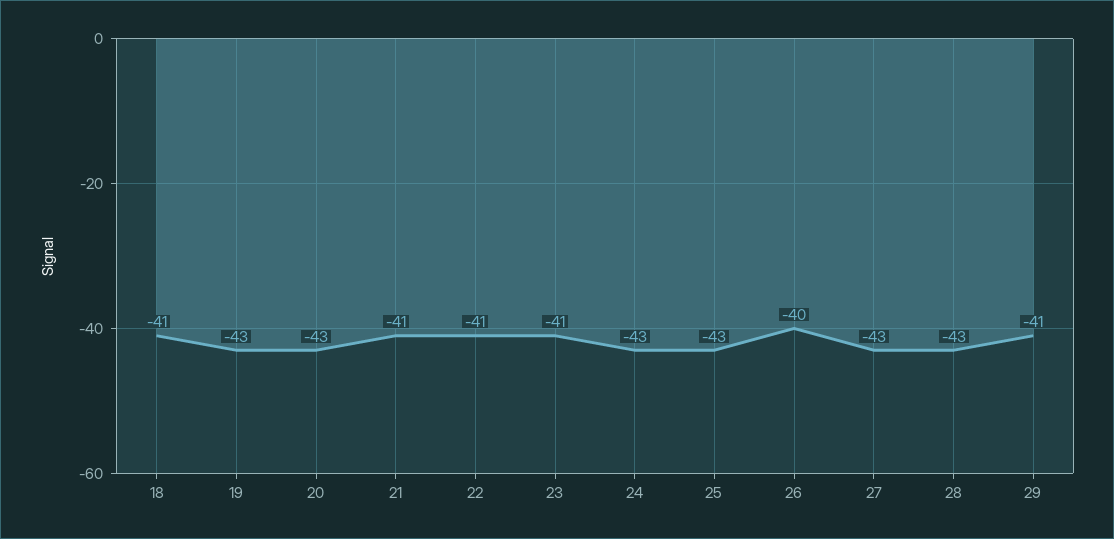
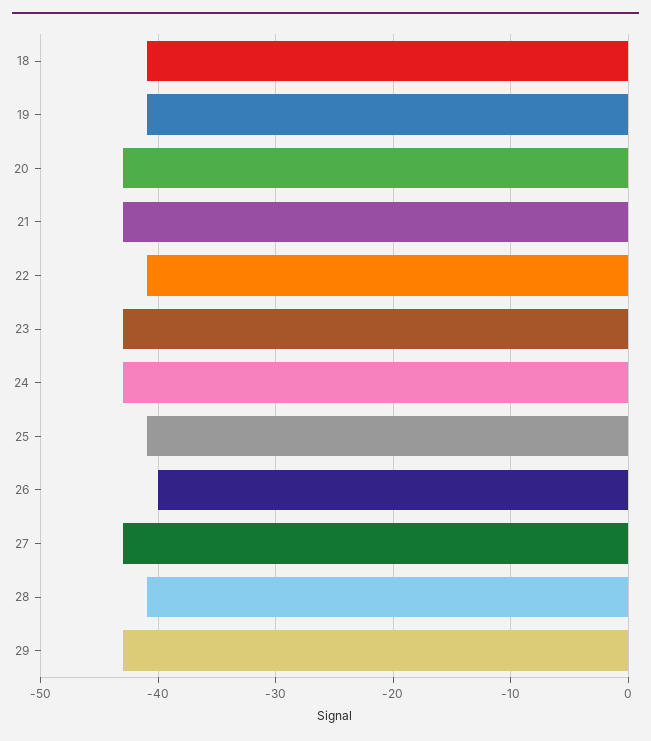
19: -43 -> -41
21: -41 -> -43
23: -41 -> -43
25: -43 -> -41
28: -43 -> -41
29: -41 -> -43

